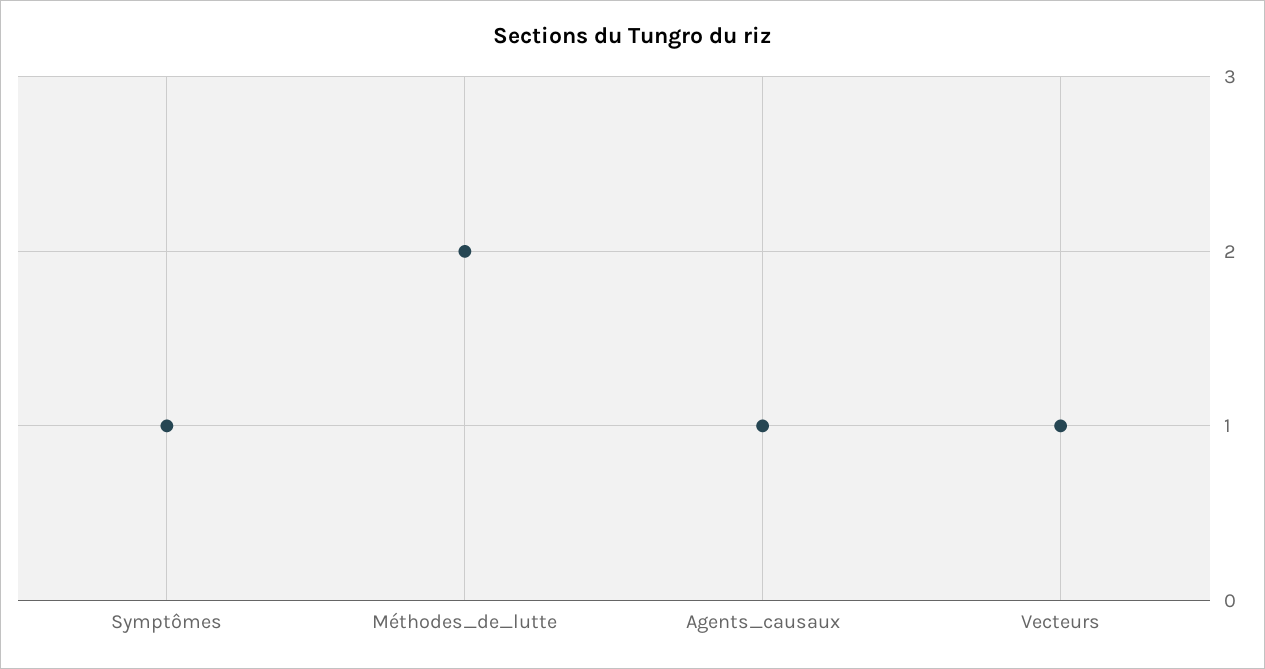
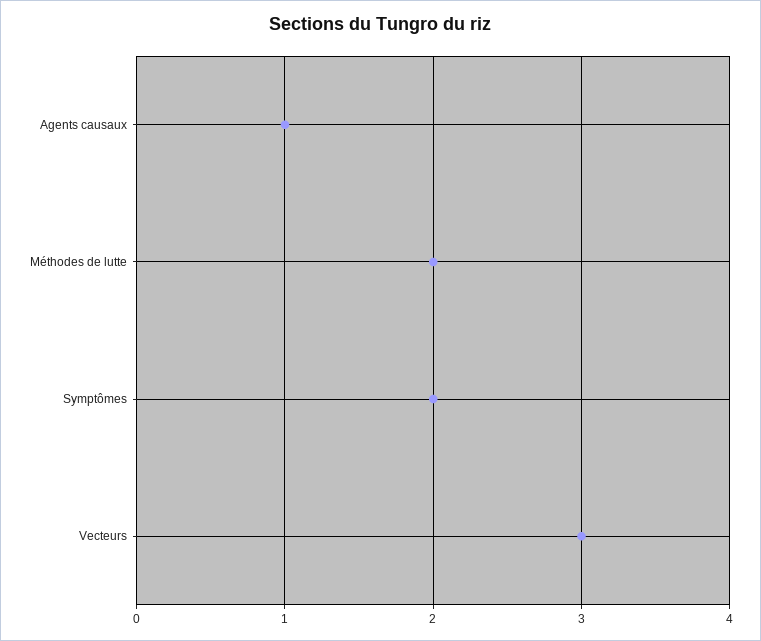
Symptômes: 1 -> 2
Vecteurs: 1 -> 3

